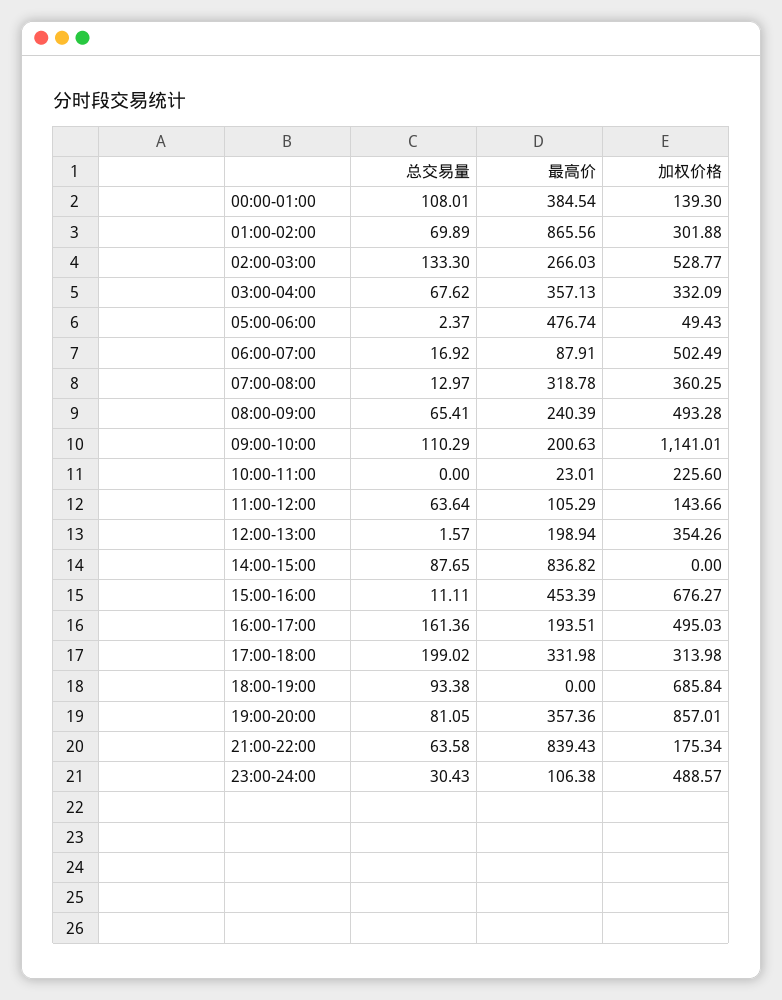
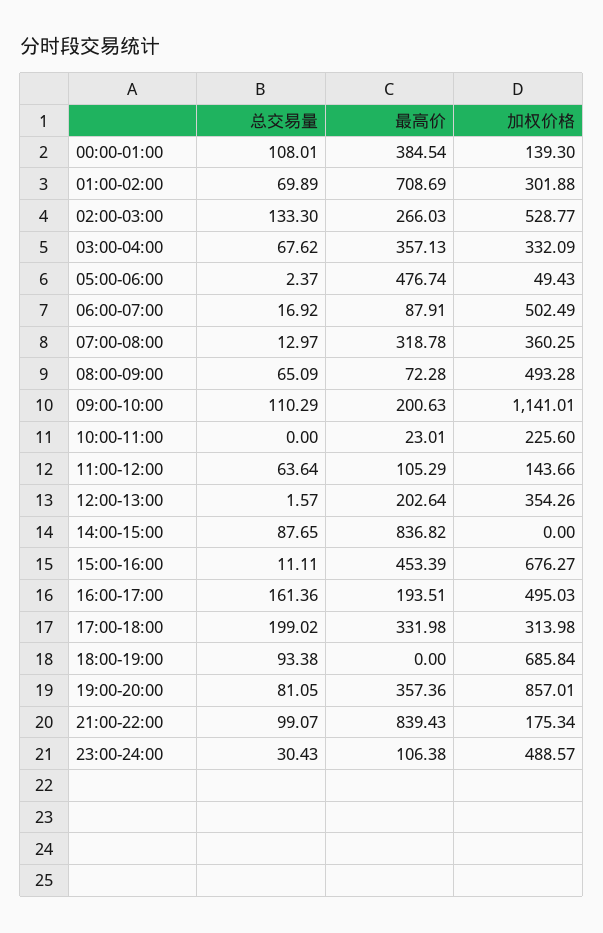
最高价, 01:00-02:00: 865.56 -> 708.69
总交易量, 08:00-09:00: 65.41 -> 65.09
最高价, 08:00-09:00: 240.39 -> 72.28
最高价, 12:00-13:00: 198.94 -> 202.64
总交易量, 21:00-22:00: 63.58 -> 99.07

